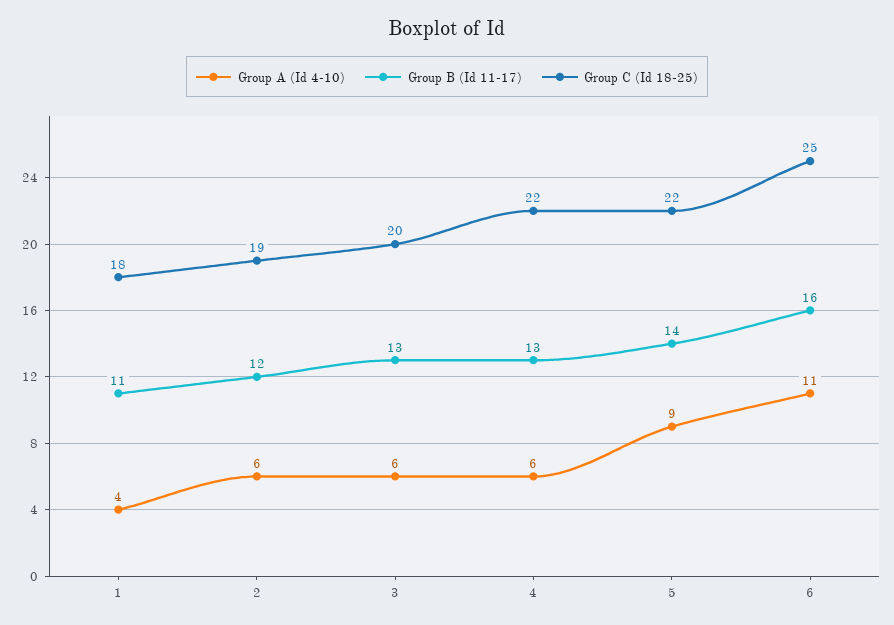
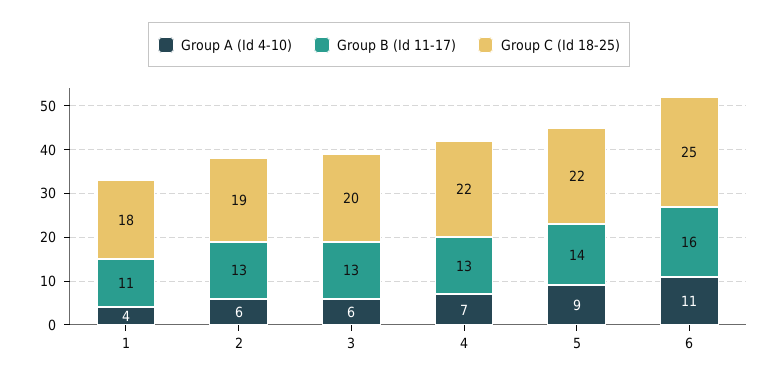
Group B (Id 11-17), 2: 12 -> 13
Group A (Id 4-10), 4: 6 -> 7

